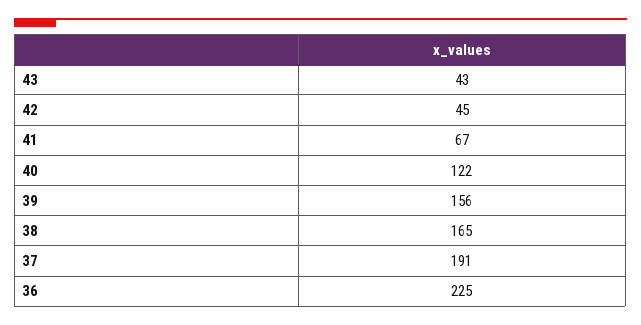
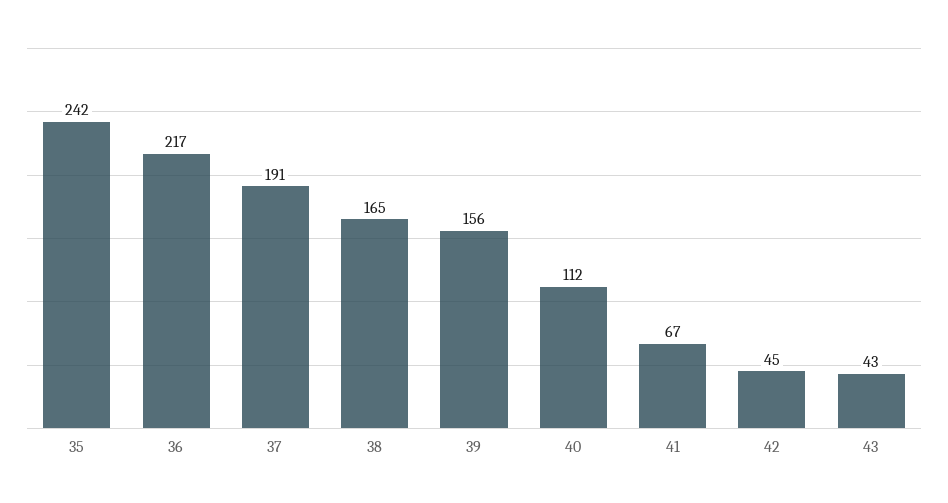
40: 122 -> 112
36: 225 -> 217
35: none -> 242

